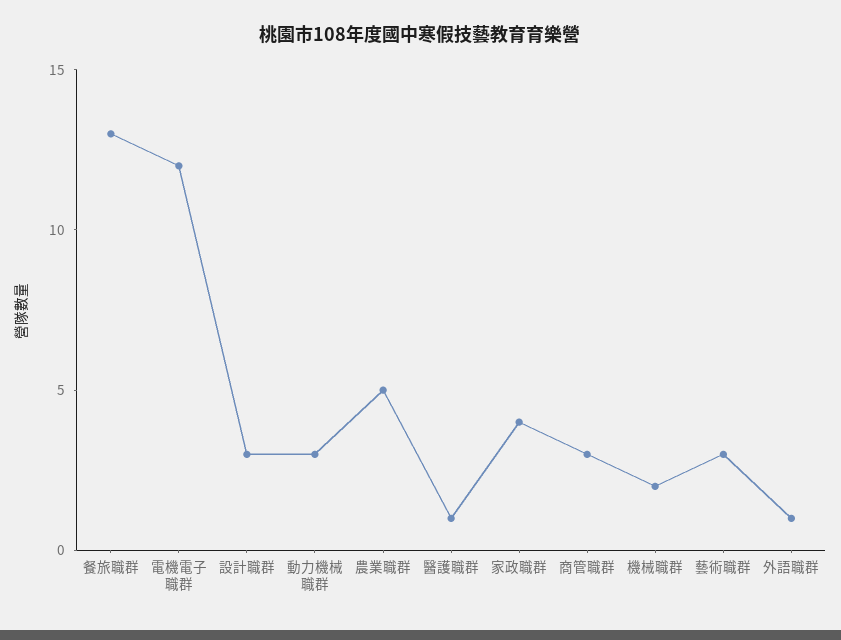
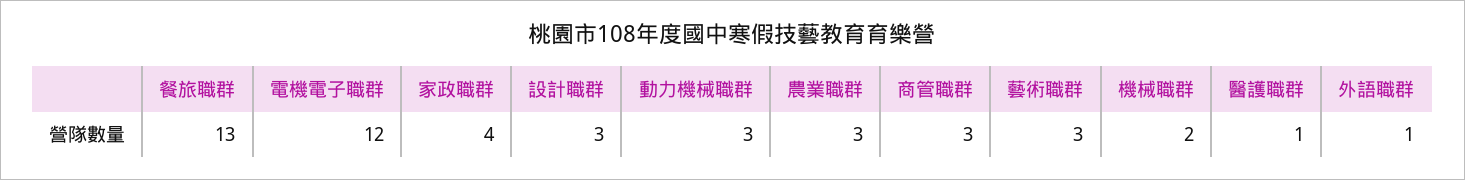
農業職群: 5 -> 3

